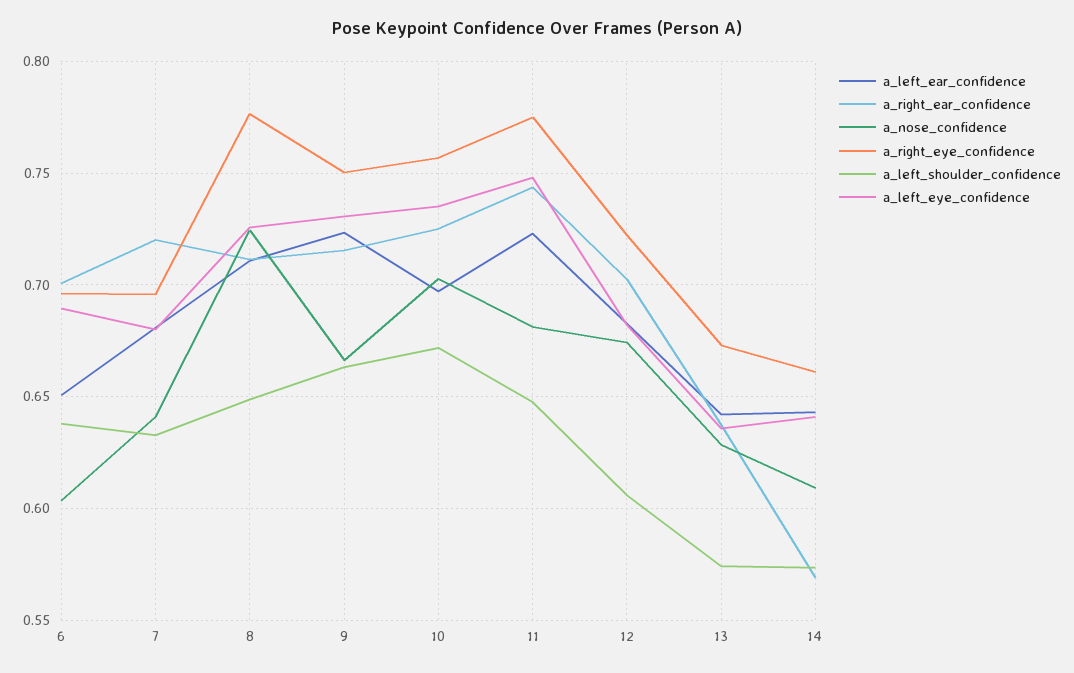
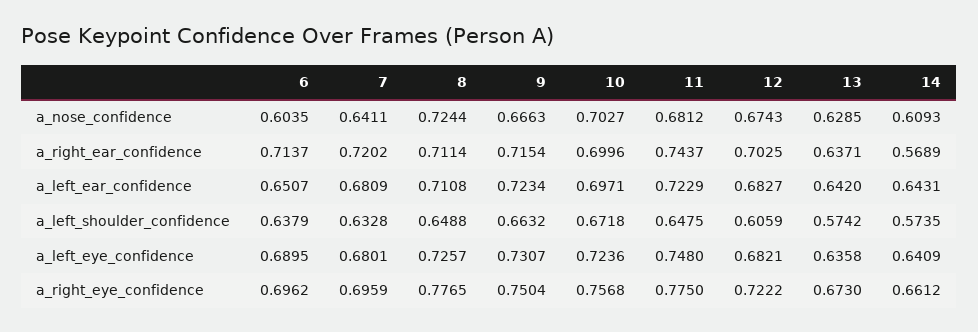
a_right_ear_confidence, 6: 0.7 -> 0.7137
a_right_ear_confidence, 10: 0.725 -> 0.6996
a_left_eye_confidence, 10: 0.735 -> 0.7236

